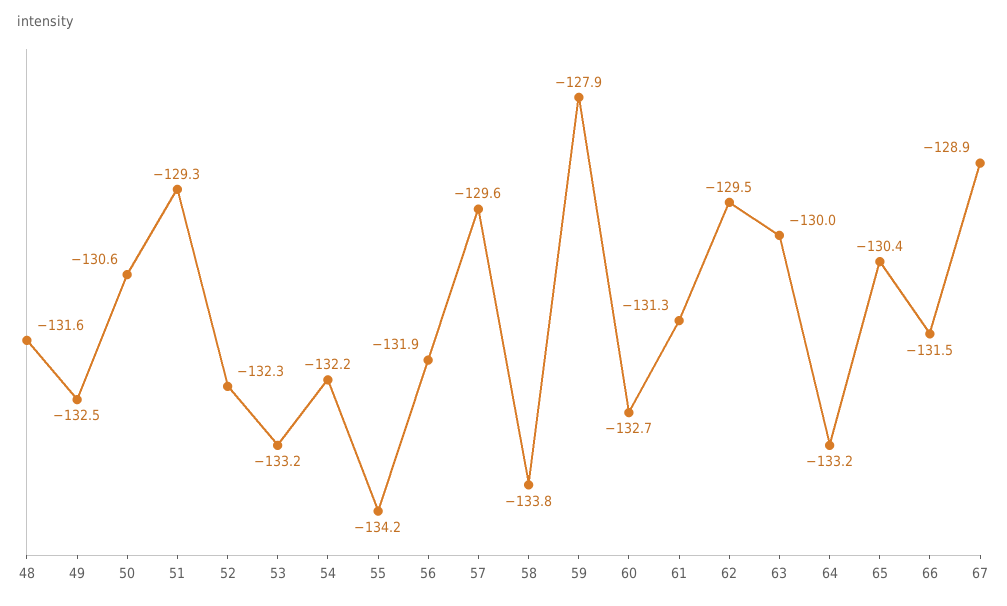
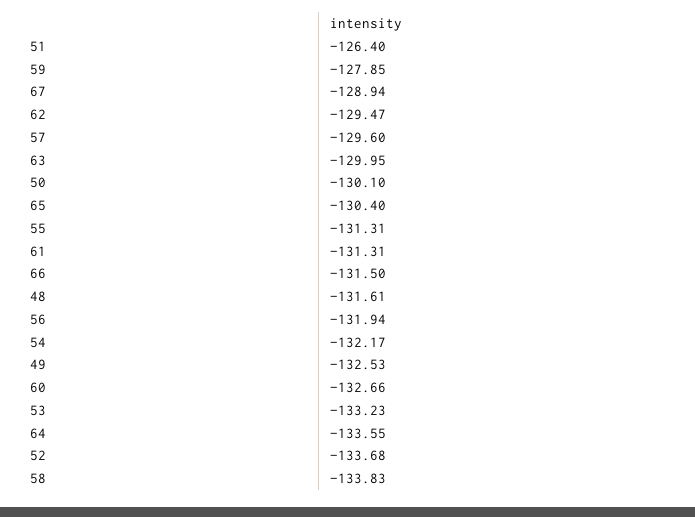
50: -130.6 -> -130.1
51: -129.3 -> -126.4
52: -132.3 -> -133.68
55: -134.2 -> -131.31
64: -133.2 -> -133.55

